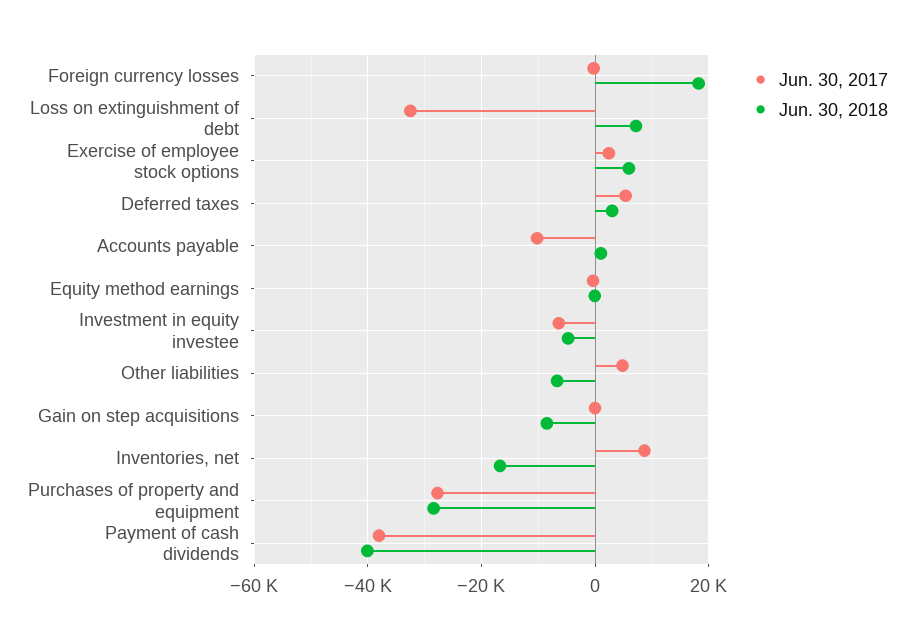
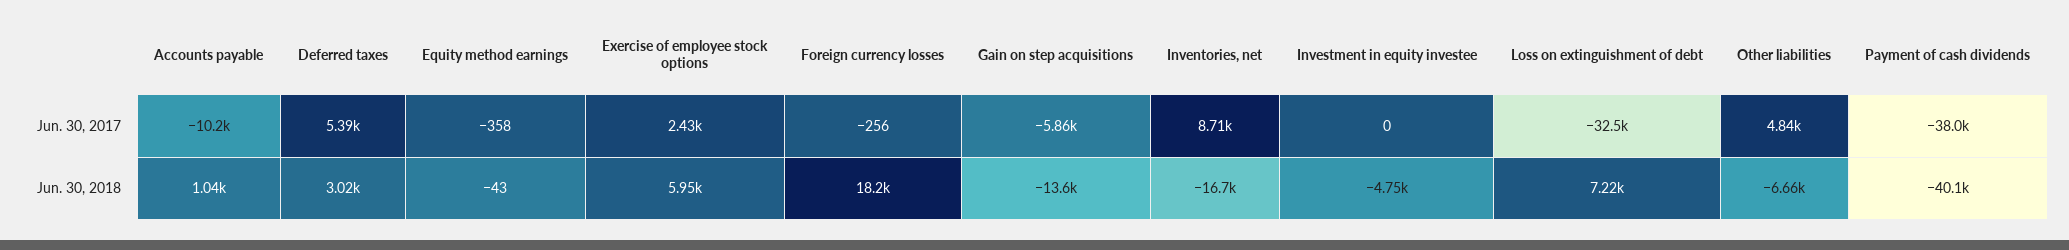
Jun. 30, 2017, Investment in equity investee: -6000 -> 0
Jun. 30, 2017, Gain on step acquisitions: 0 -> -5860
Jun. 30, 2018, Gain on step acquisitions: -8000 -> -13600
Jun. 30, 2017, Purchases of property and equipment: -28000 -> none
Jun. 30, 2018, Purchases of property and equipment: -28000 -> none

